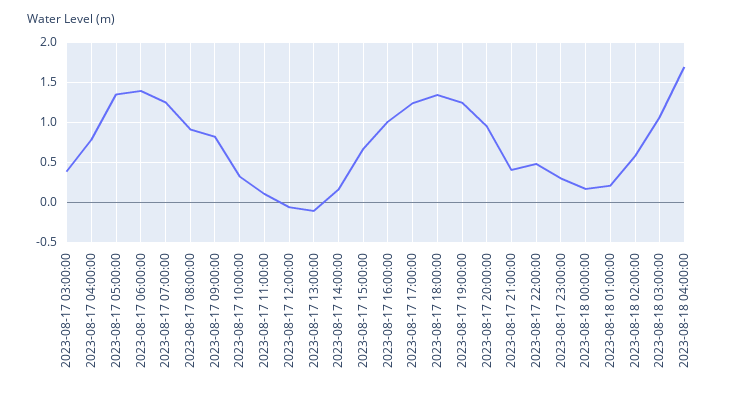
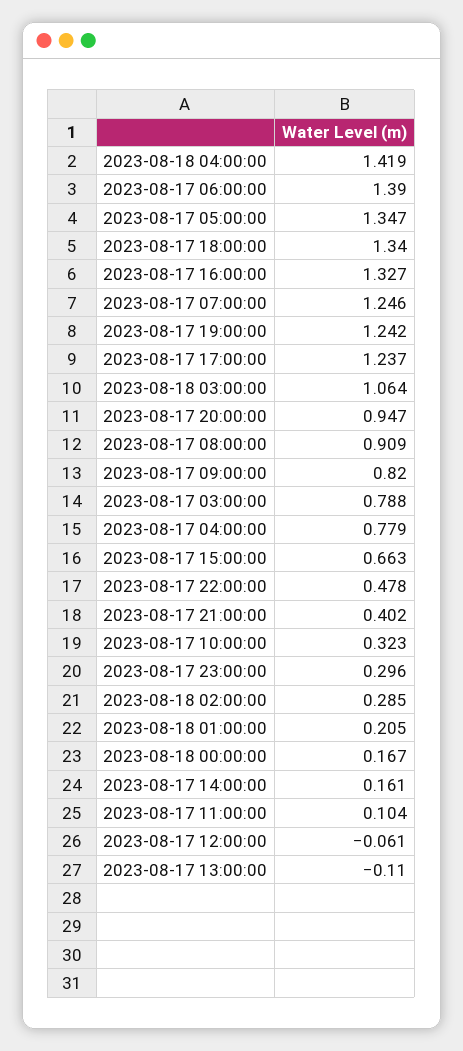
2023-08-17 03:00:00: 0.4 -> 0.788
2023-08-17 16:00:00: 1 -> 1.327
2023-08-18 02:00:00: 0.6 -> 0.285
2023-08-18 04:00:00: 1.7 -> 1.419

